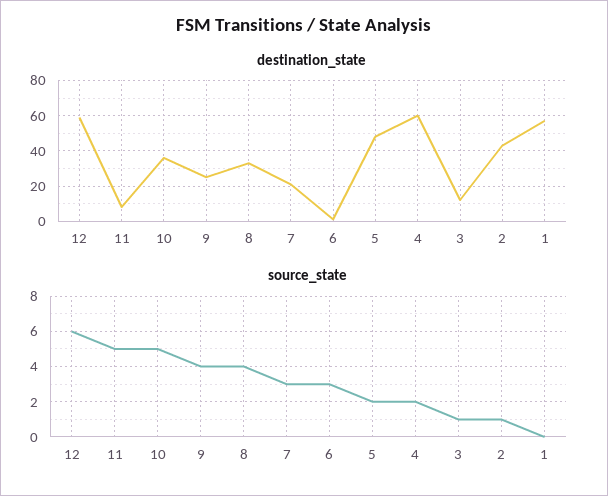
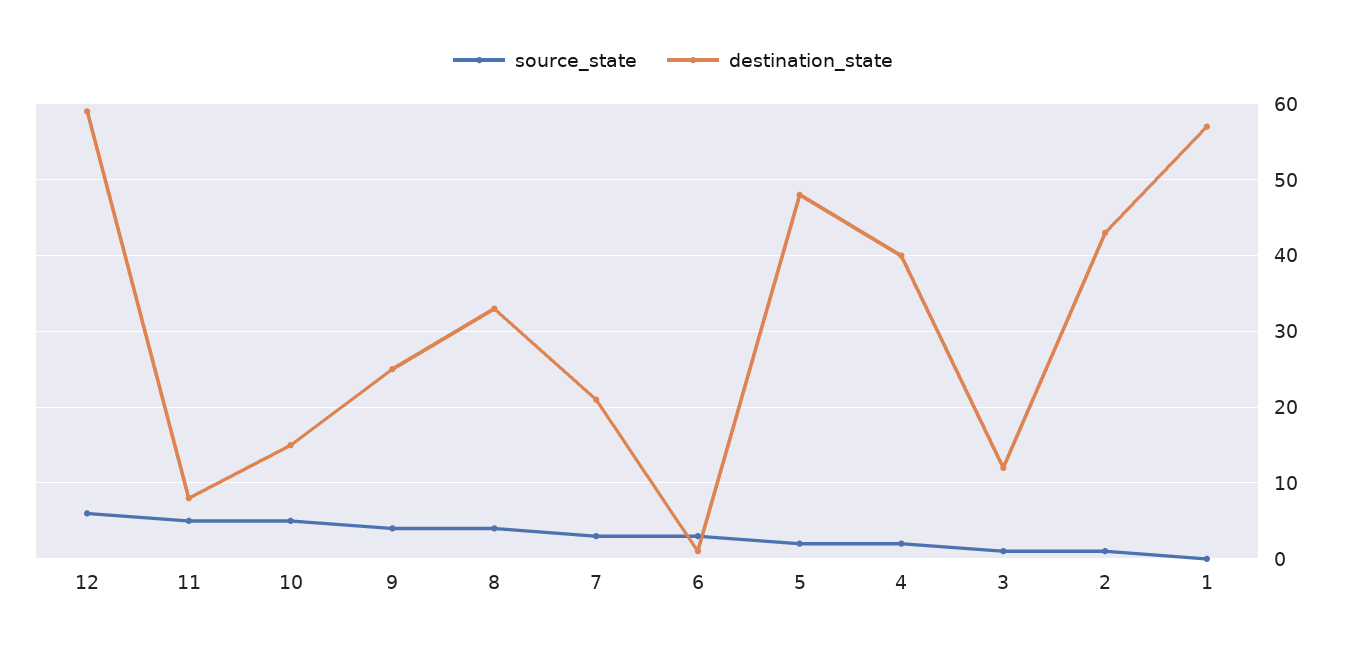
destination_state, 10: 35 -> 15
destination_state, 4: 60 -> 40

